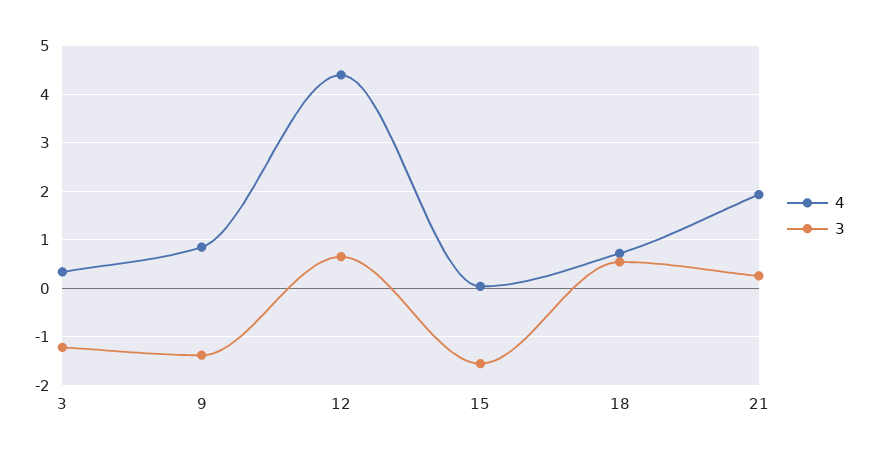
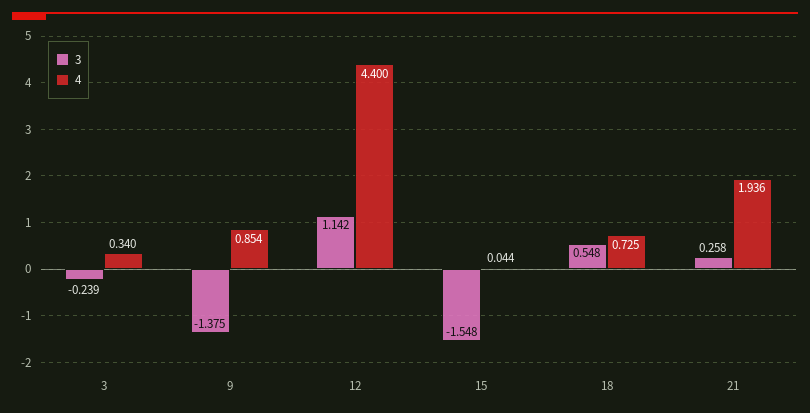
3, 3: -1.2 -> -0.239
3, 12: 0.6 -> 1.142

